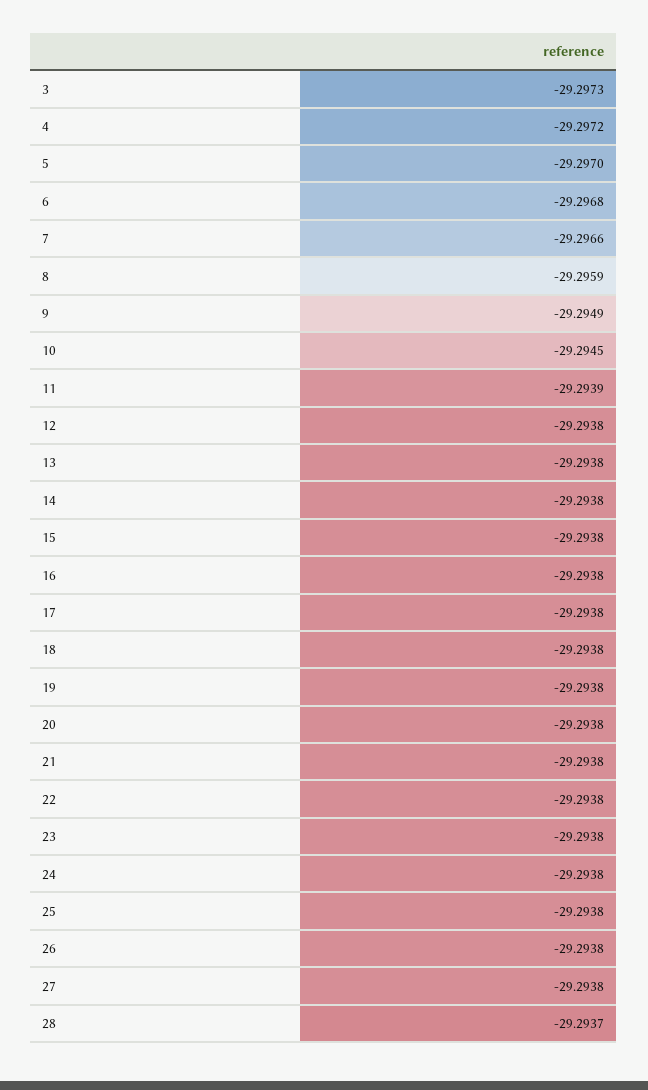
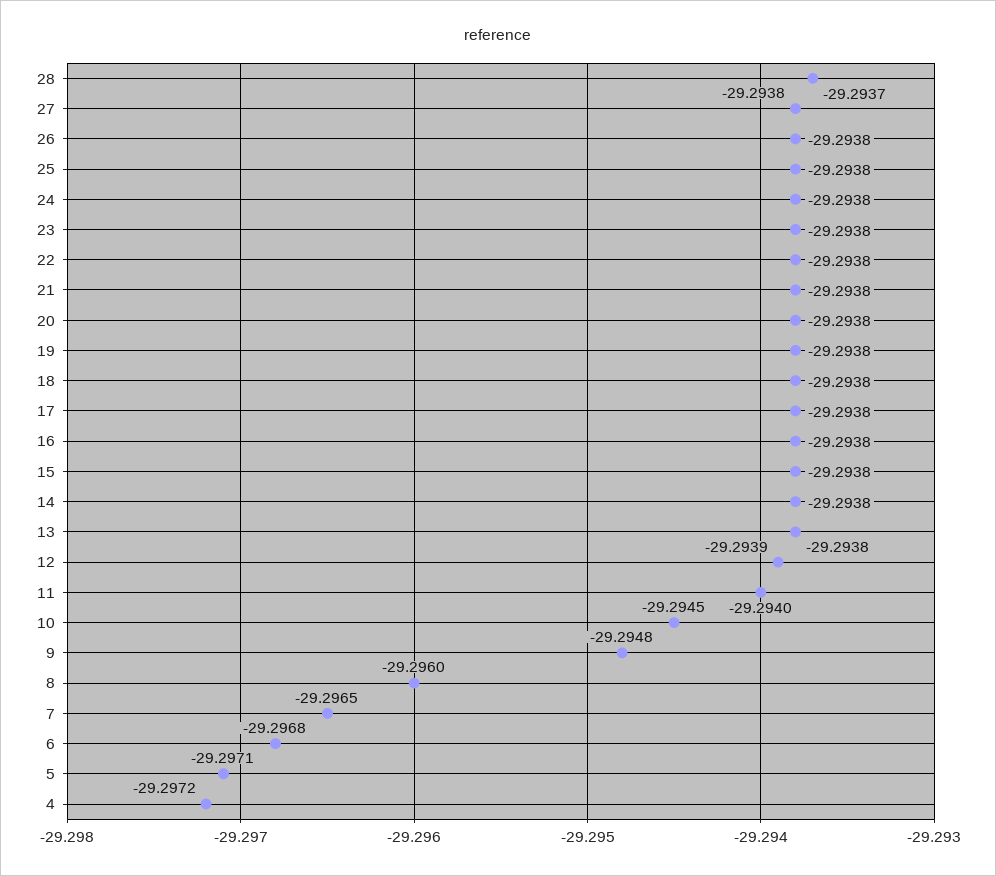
3: -29.2973 -> none
5: -29.297 -> -29.2971
7: -29.2966 -> -29.2965
8: -29.2959 -> -29.296
9: -29.2949 -> -29.2948
11: -29.2939 -> -29.294
12: -29.2938 -> -29.2939

